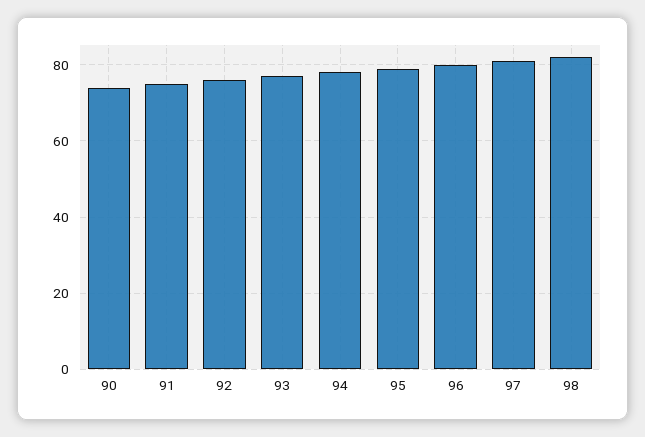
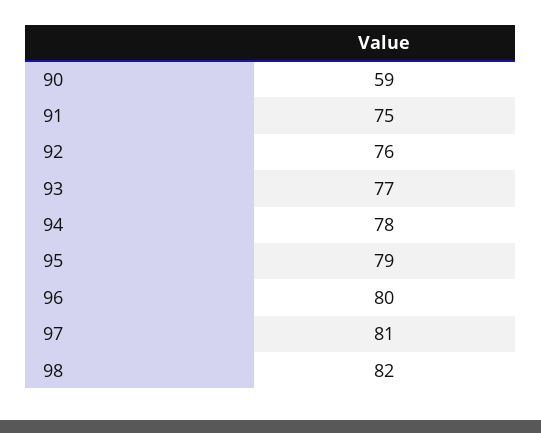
90: 75 -> 59

